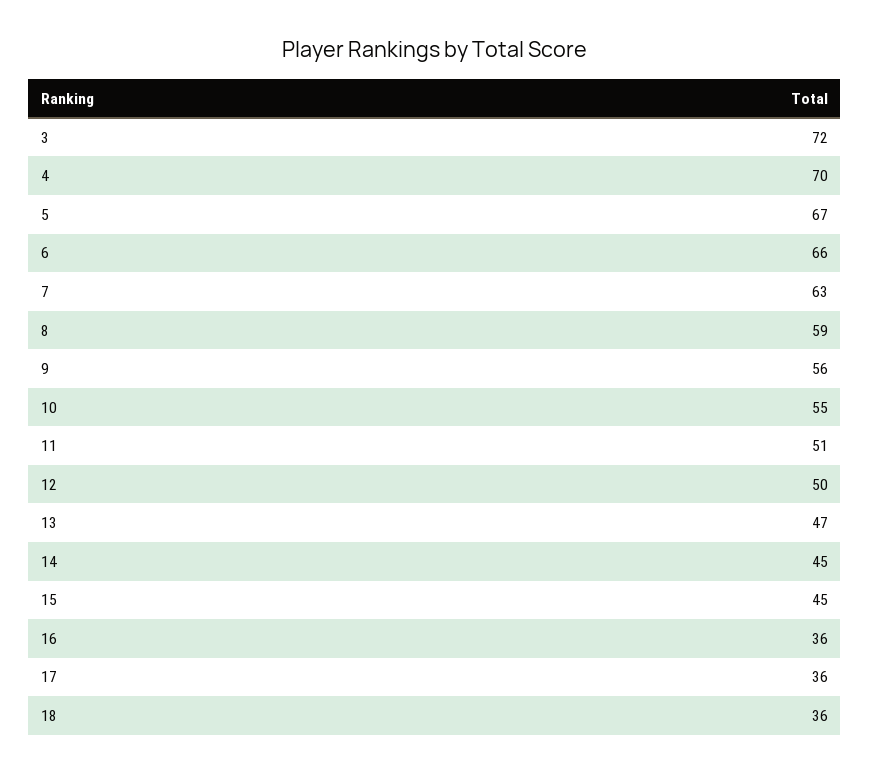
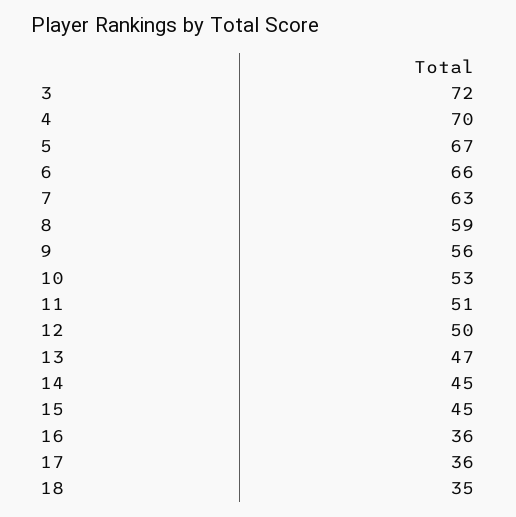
10: 55 -> 53
18: 36 -> 35

